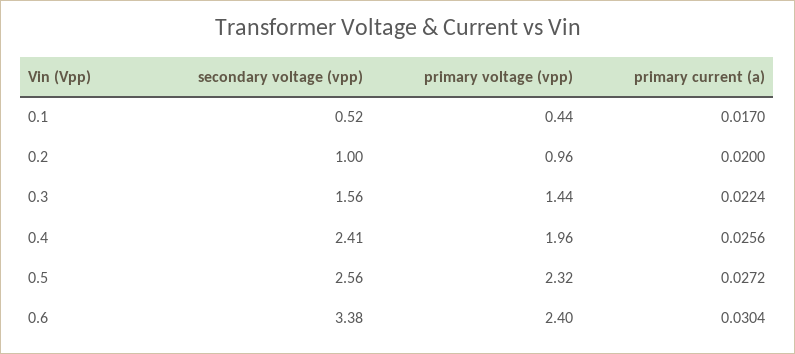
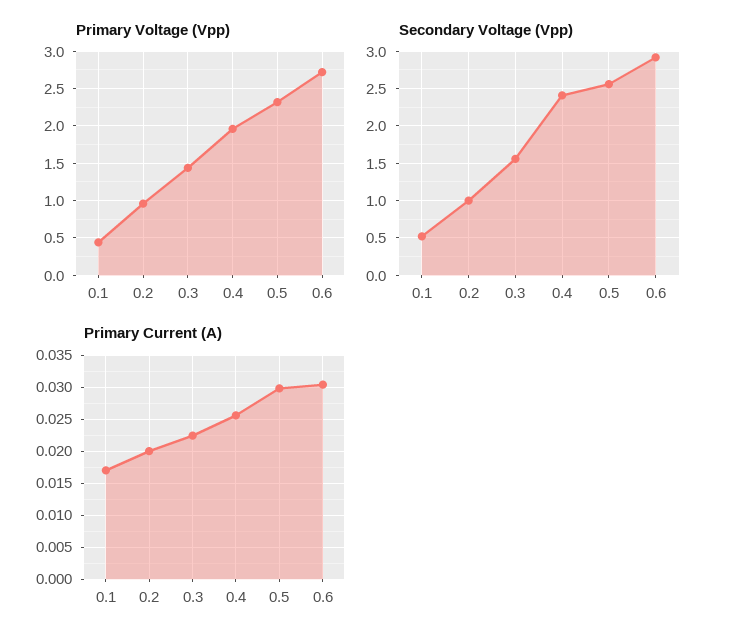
primary current (a), 0.5: 0.0272 -> 0.03
secondary voltage (vpp), 0.6: 3.38 -> 2.9
primary voltage (vpp), 0.6: 2.4 -> 2.7

